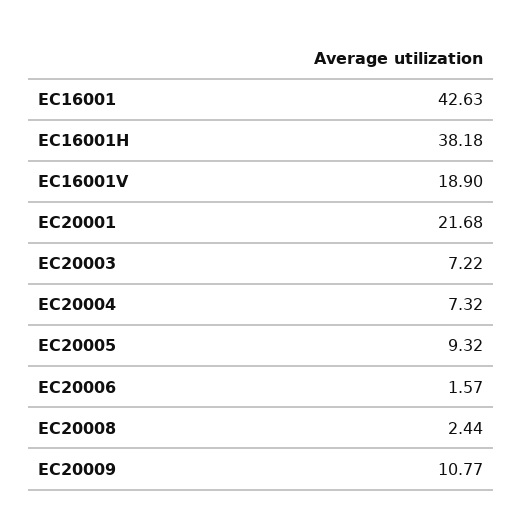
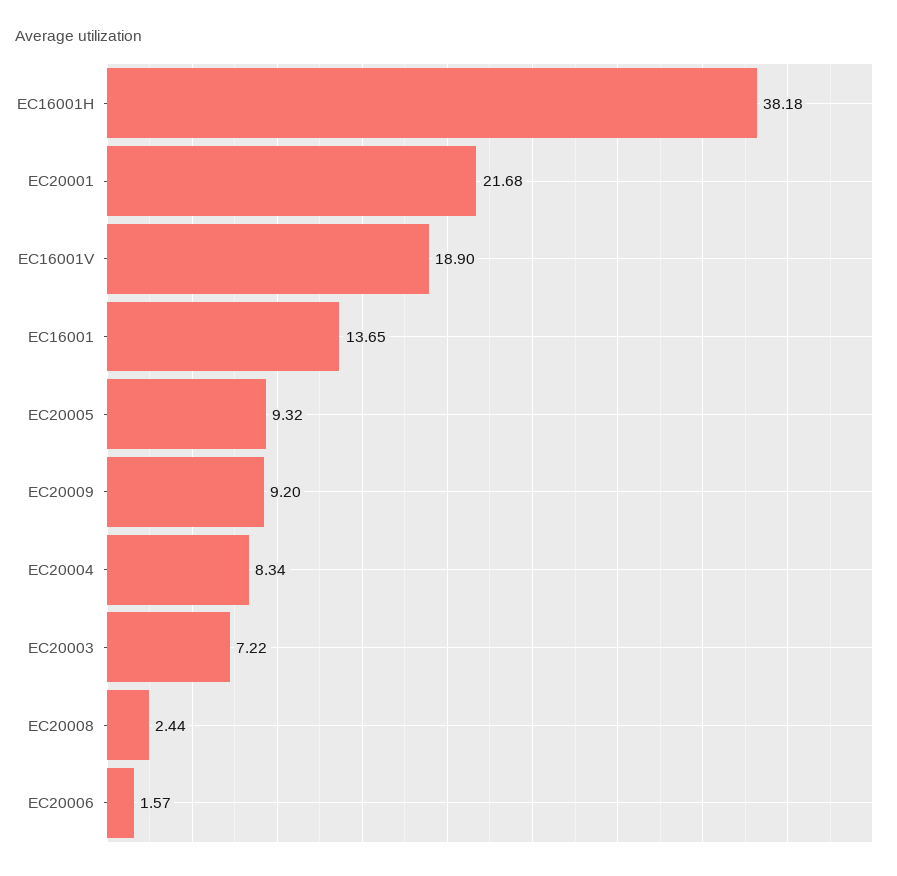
EC16001: 42.63 -> 13.65
EC20004: 7.32 -> 8.34
EC20009: 10.77 -> 9.2

